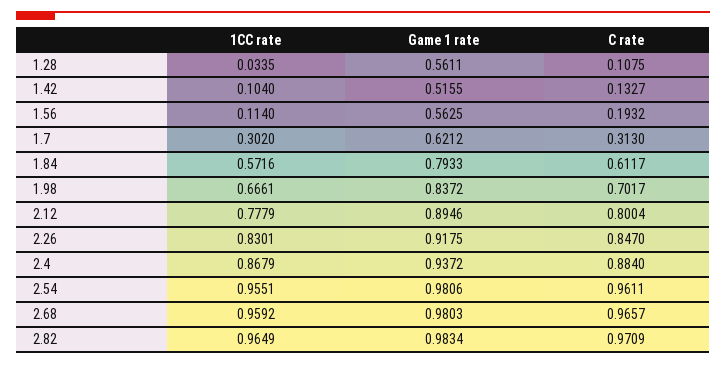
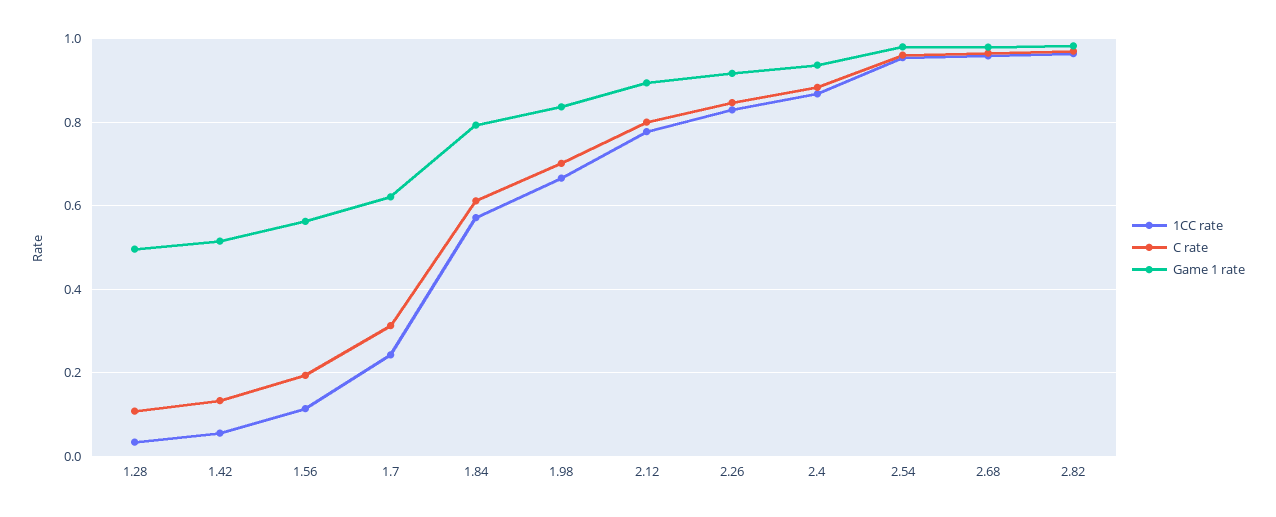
Game 1 rate, 1.28: 0.5611 -> 0.5
1CC rate, 1.42: 0.104 -> 0.06
1CC rate, 1.7: 0.302 -> 0.24

